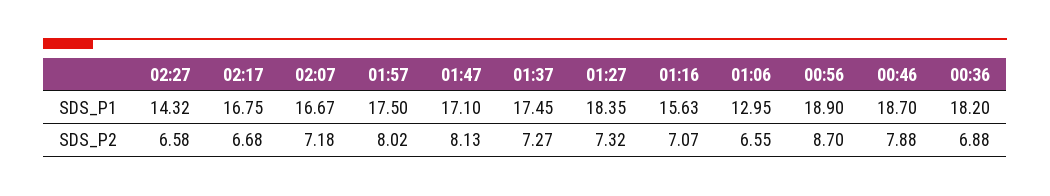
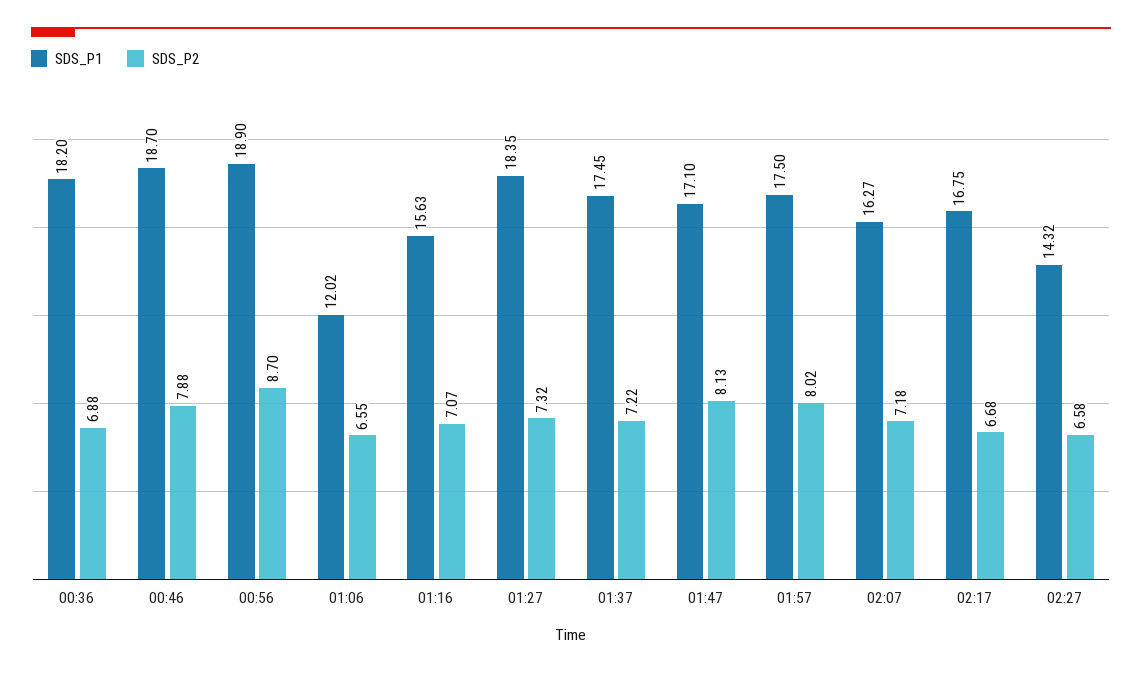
SDS_P1, 02:07: 16.67 -> 16.27
SDS_P1, 01:06: 12.95 -> 12.02
SDS_P2, 01:37: 7.27 -> 7.22

